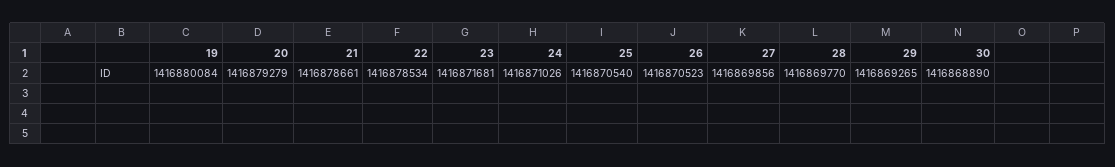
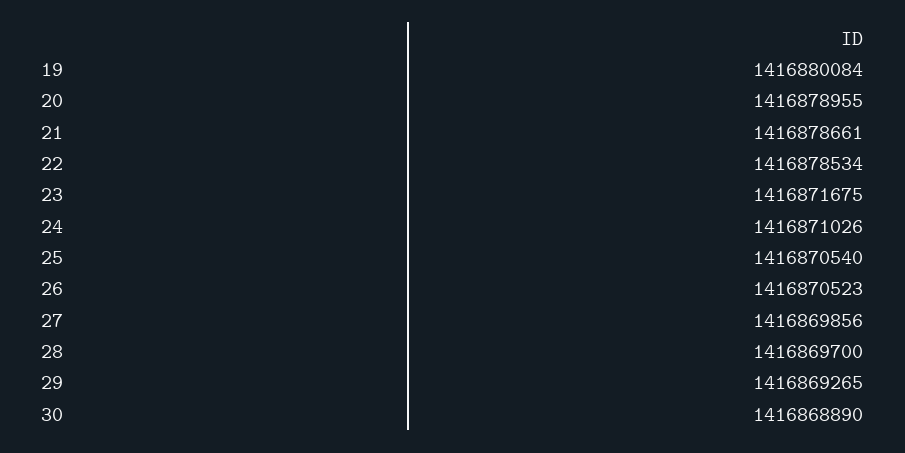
20: 1416879279 -> 1416878955
23: 1416871681 -> 1416871675
28: 1416869770 -> 1416869700

